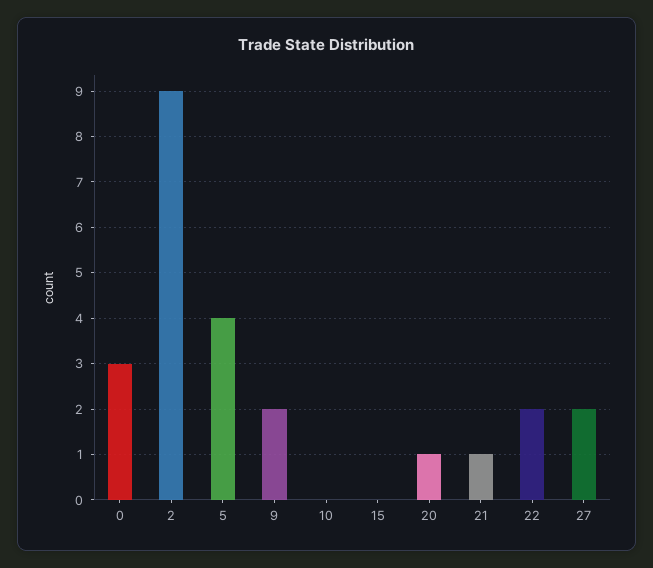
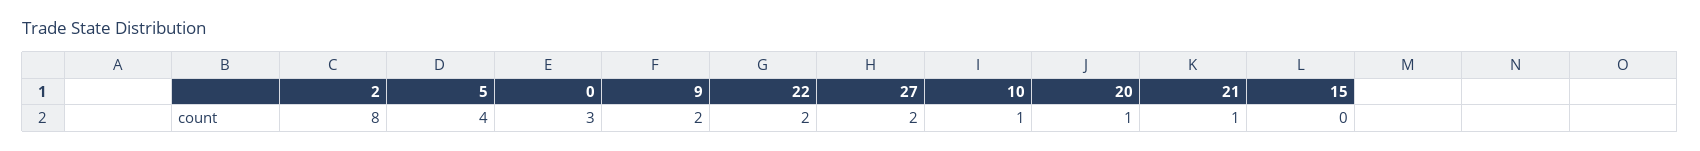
2: 9 -> 8
10: 0 -> 1

